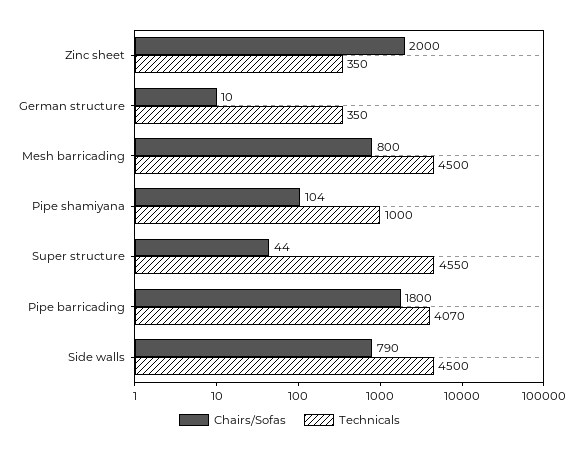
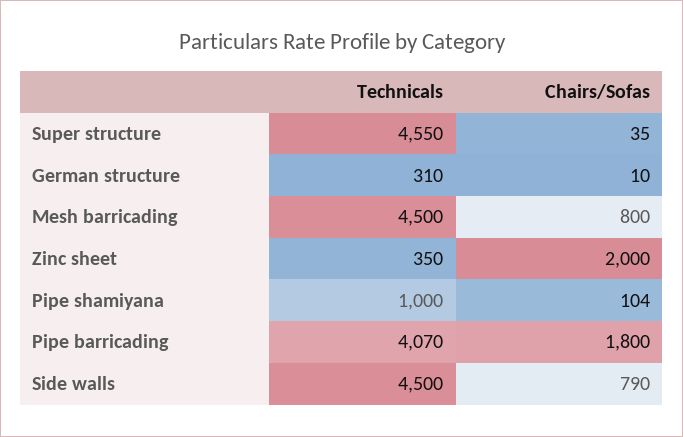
Technicals, German structure: 350 -> 310
Chairs/Sofas, Super structure: 44 -> 35

